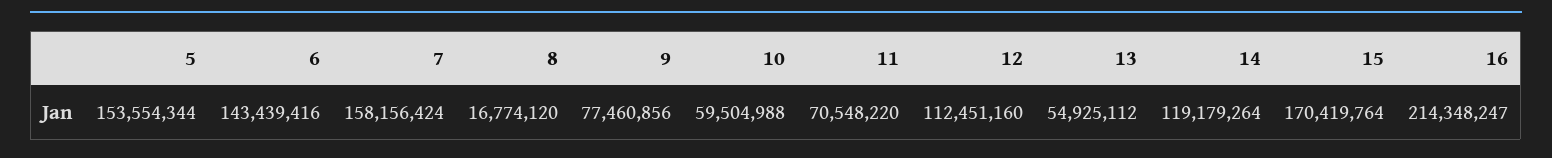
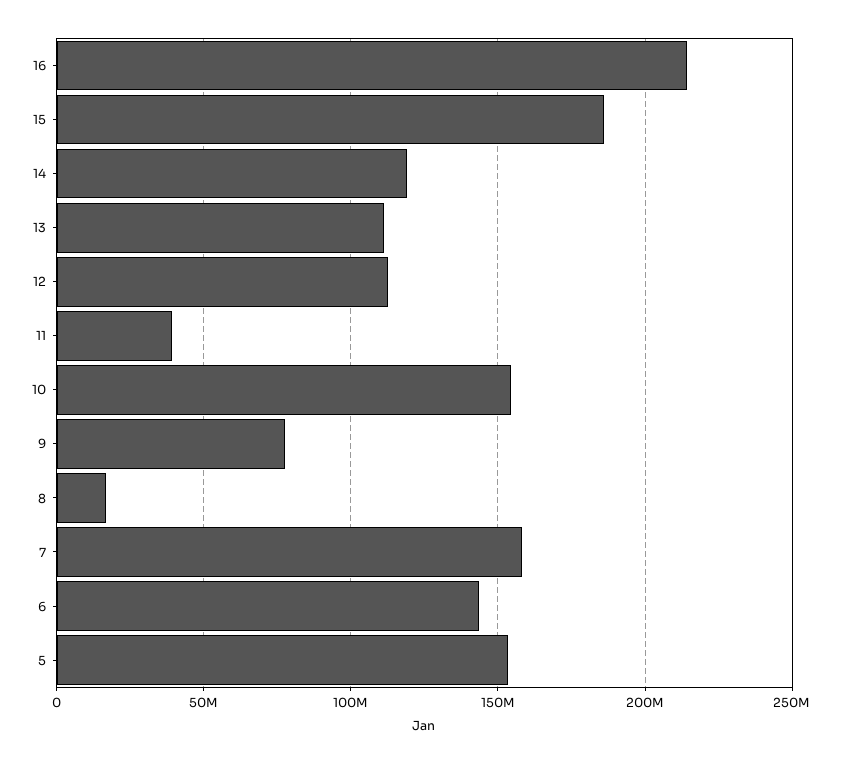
10: 59504988 -> 155000000
11: 70548220 -> 40000000
13: 54925112 -> 110000000
15: 170419764 -> 185000000

